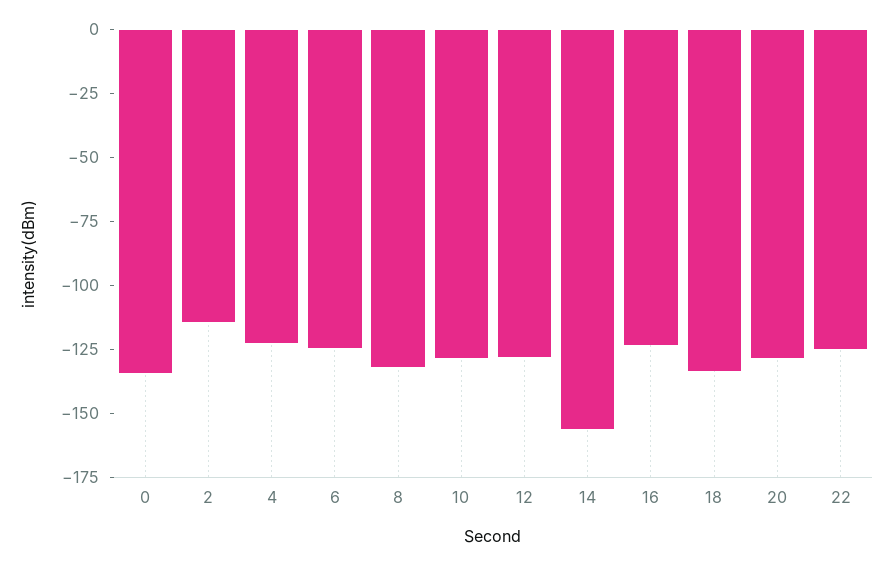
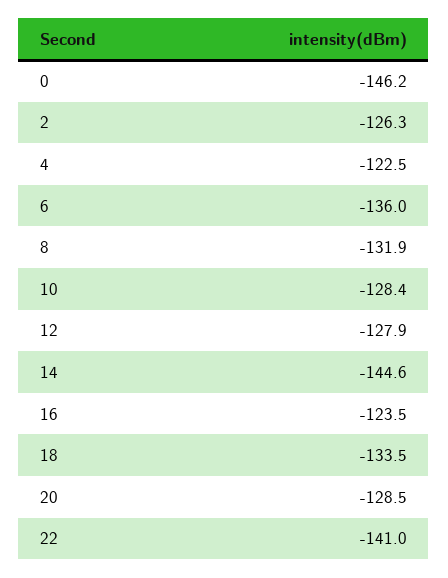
0: -135 -> -146.2
2: -115 -> -126.3
6: -125 -> -136
14: -155 -> -144.6
22: -125 -> -141

